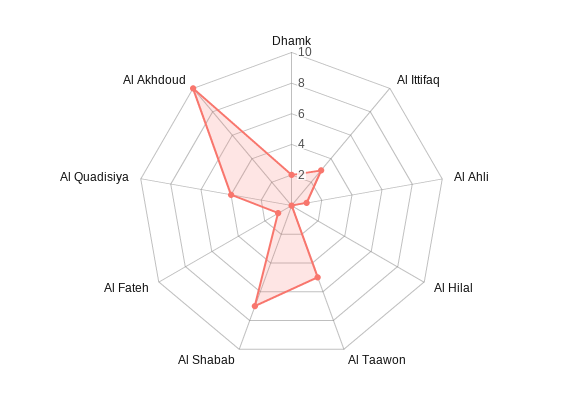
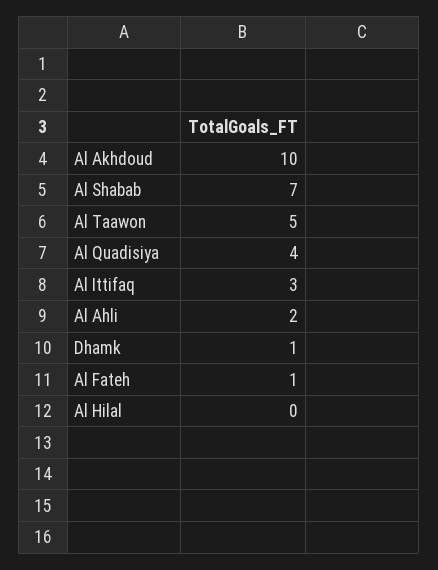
Dhamk: 2 -> 1
Al Ahli: 1 -> 2

